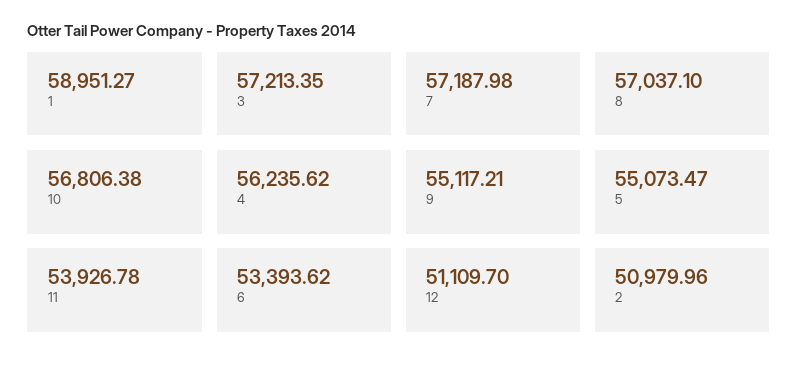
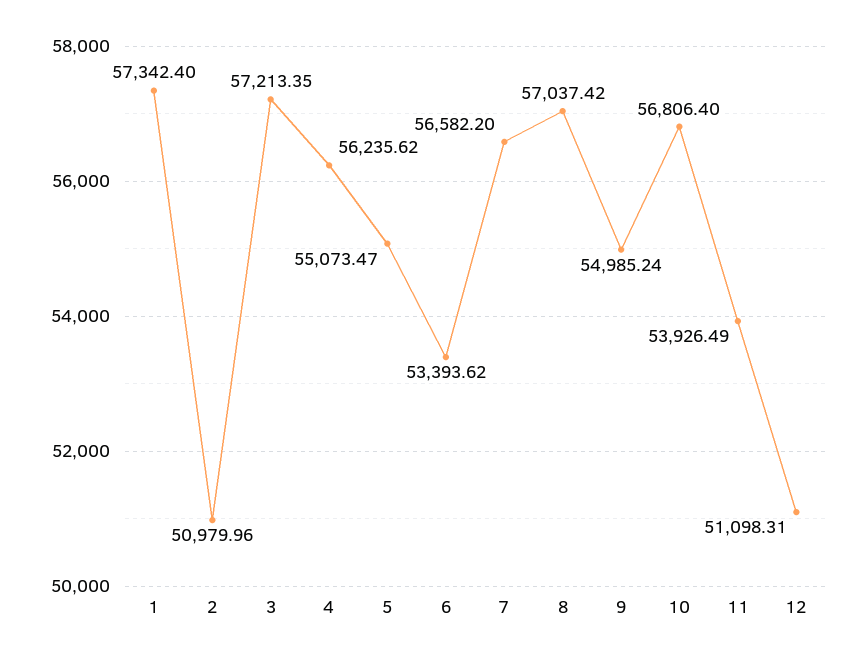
1: 58951.27 -> 57342.4
7: 57187.98 -> 56582.2
8: 57037.1 -> 57037.42
10: 56806.38 -> 56806.4
9: 55117.21 -> 54985.24
11: 53926.78 -> 53926.49
12: 51109.7 -> 51098.31

